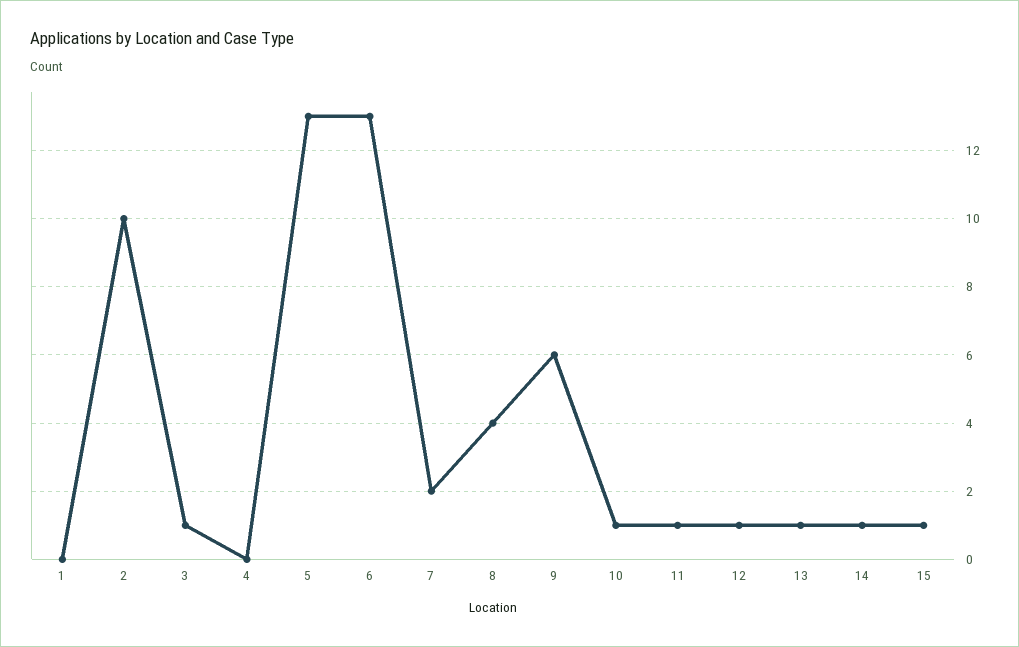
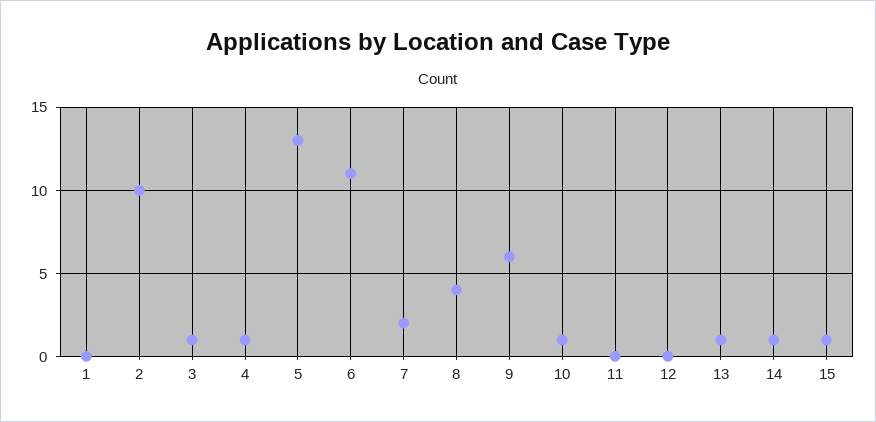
4: 0 -> 1
6: 13 -> 11
11: 1 -> 0
12: 1 -> 0

